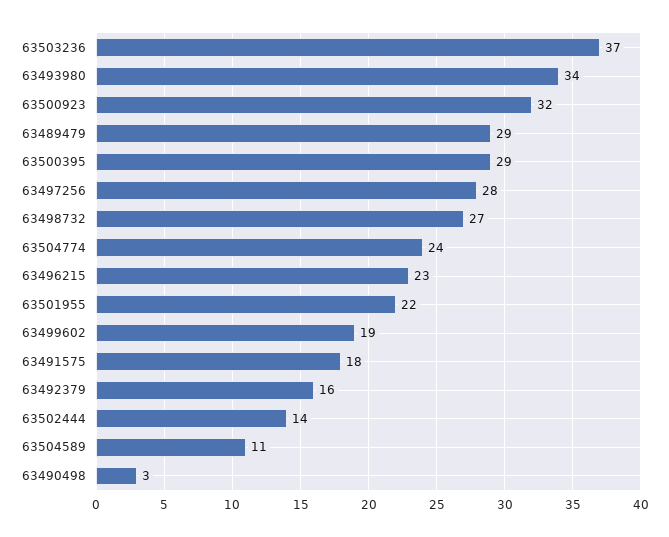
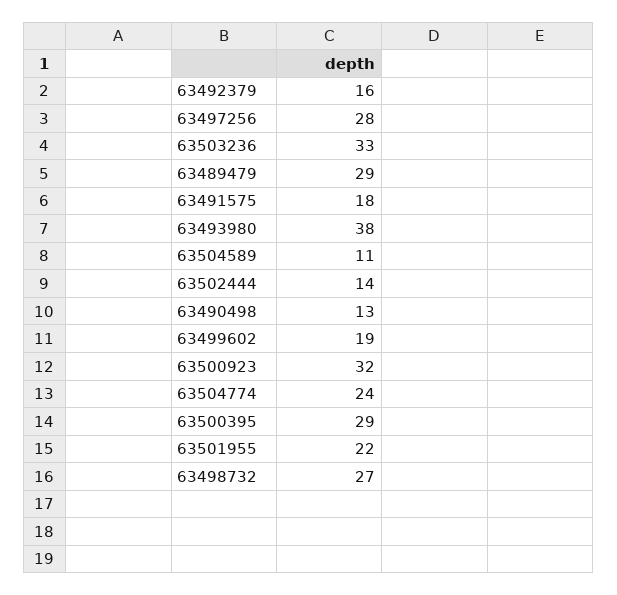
63503236: 37 -> 33
63493980: 34 -> 38
63496215: 23 -> none
63490498: 3 -> 13

